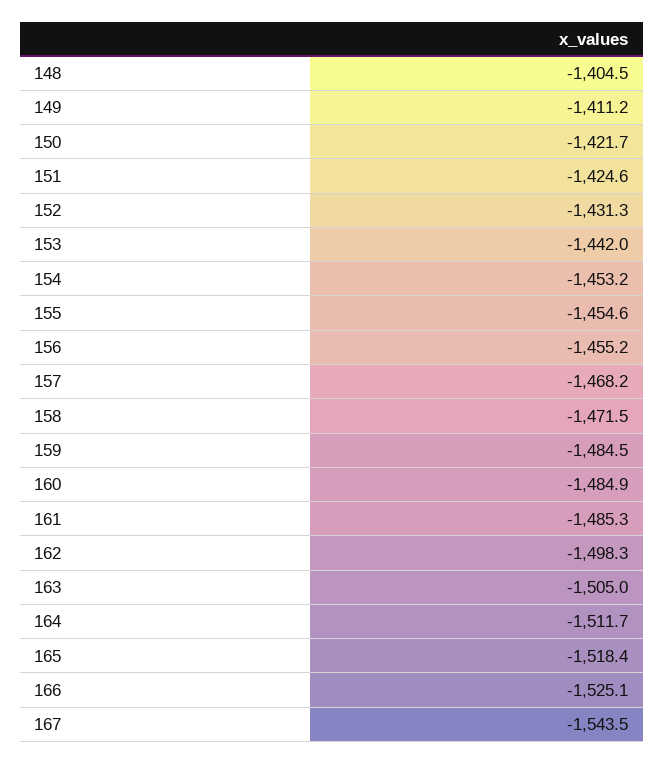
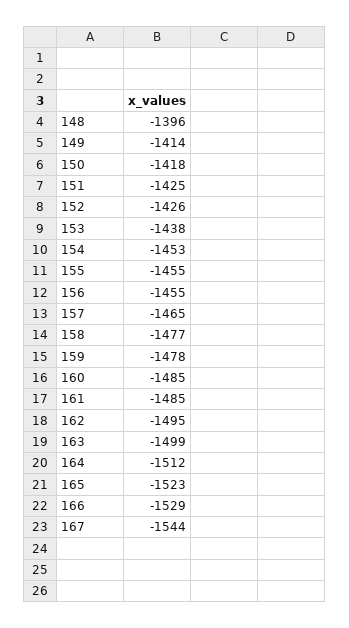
148: -1404.5 -> -1396
149: -1411.2 -> -1414
150: -1421.7 -> -1418
152: -1431.3 -> -1426
153: -1442 -> -1438
157: -1468.2 -> -1465
158: -1471.5 -> -1477
159: -1484.5 -> -1478
162: -1498.3 -> -1495
163: -1505 -> -1499
165: -1518.4 -> -1523
166: -1525.1 -> -1529

